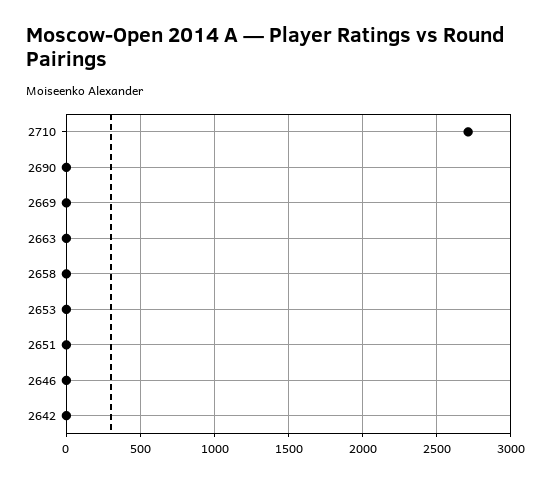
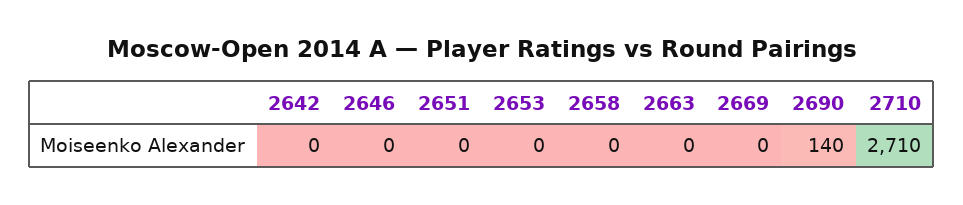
2690: 0 -> 140

